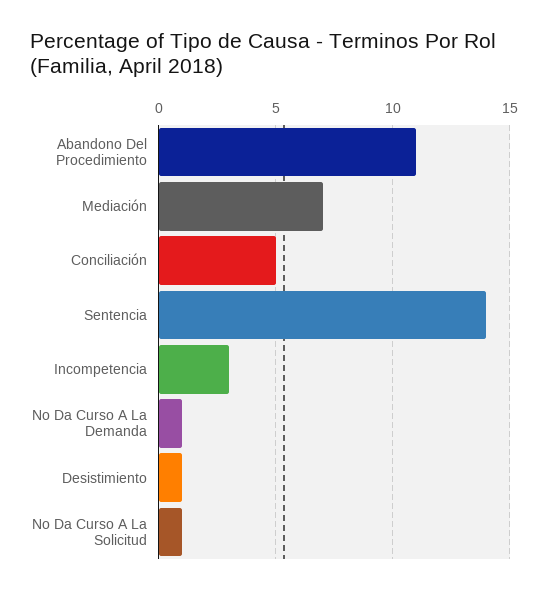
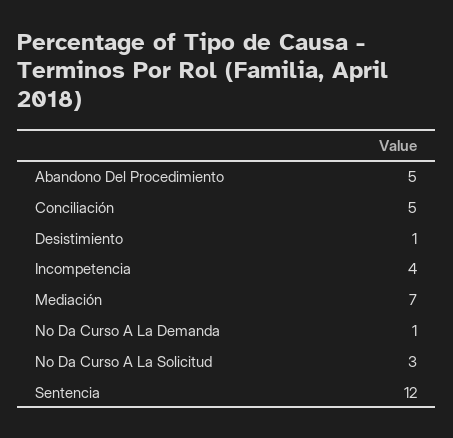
Abandono Del Procedimiento: 11 -> 5
Sentencia: 14 -> 12
Incompetencia: 3 -> 4
No Da Curso A La Solicitud: 1 -> 3

